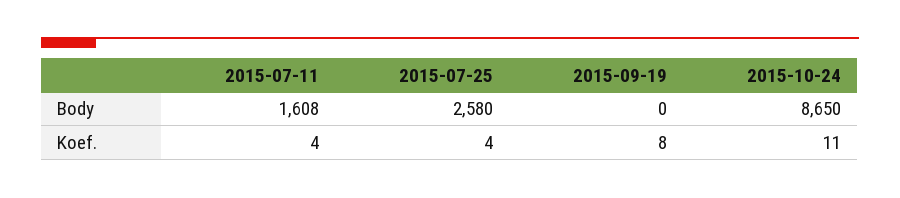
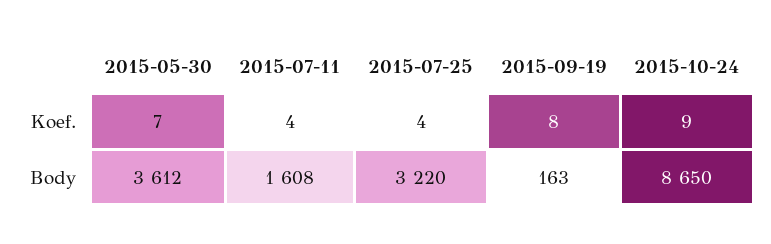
2015-07-25, Body: 2580 -> 3220
2015-09-19, Body: 0 -> 163
2015-10-24, Koef.: 11 -> 9
2015-05-30, Koef.: none -> 7
2015-05-30, Body: none -> 3612

